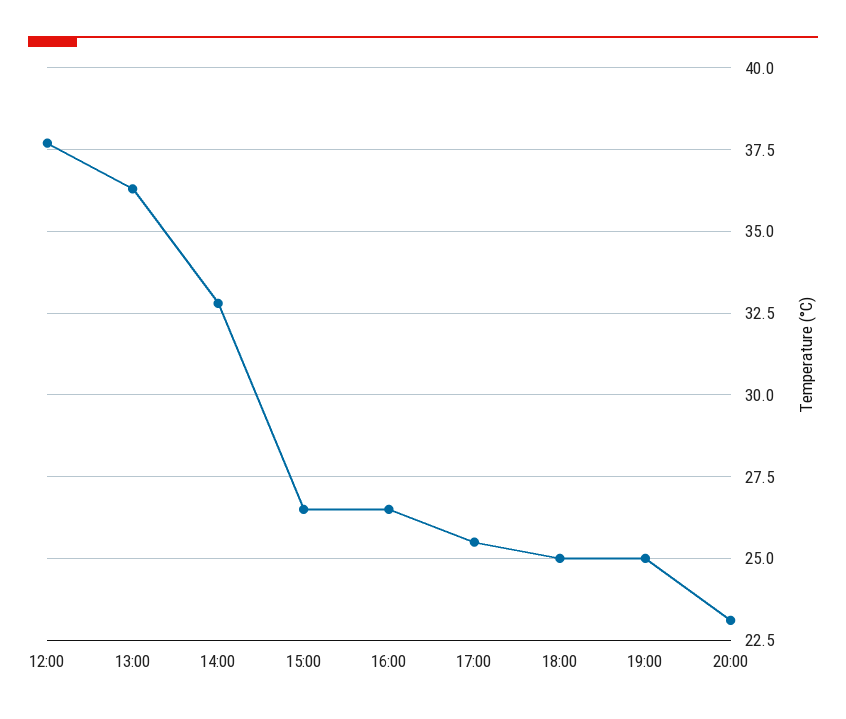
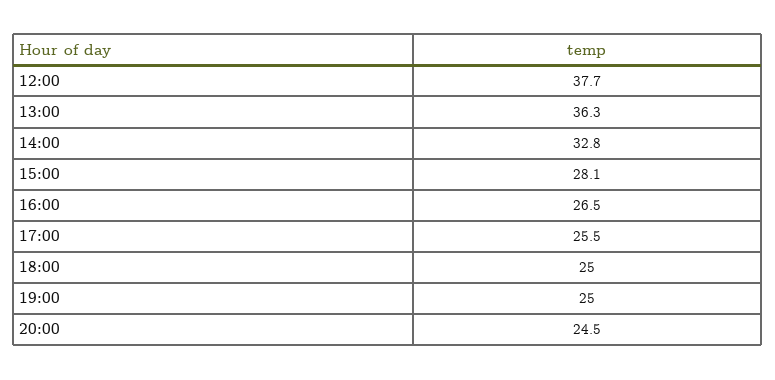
15:00: 26.5 -> 28.1
20:00: 23 -> 24.5

